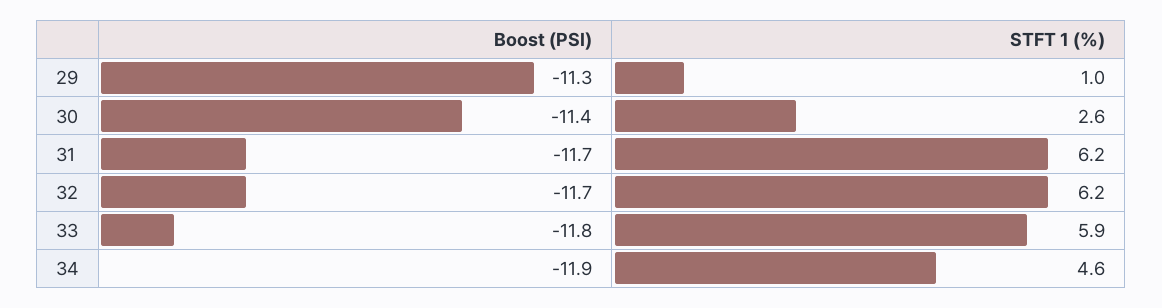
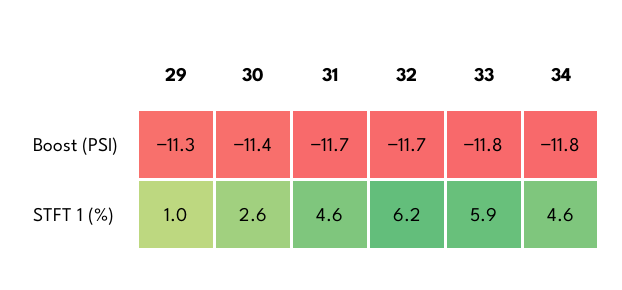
STFT 1 (%), 31: 6.2 -> 4.6
Boost (PSI), 34: -11.9 -> -11.8

